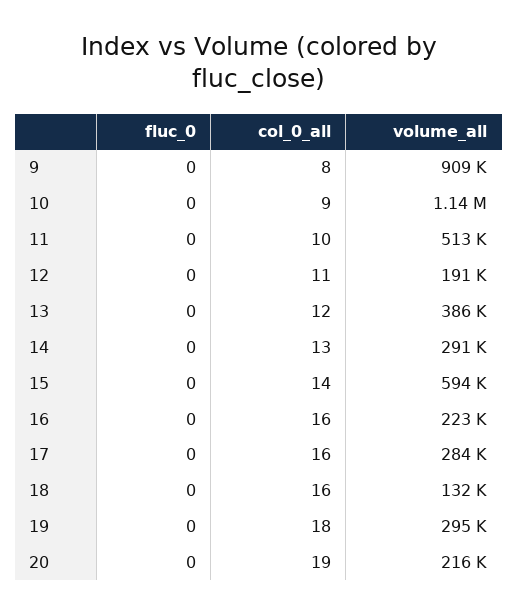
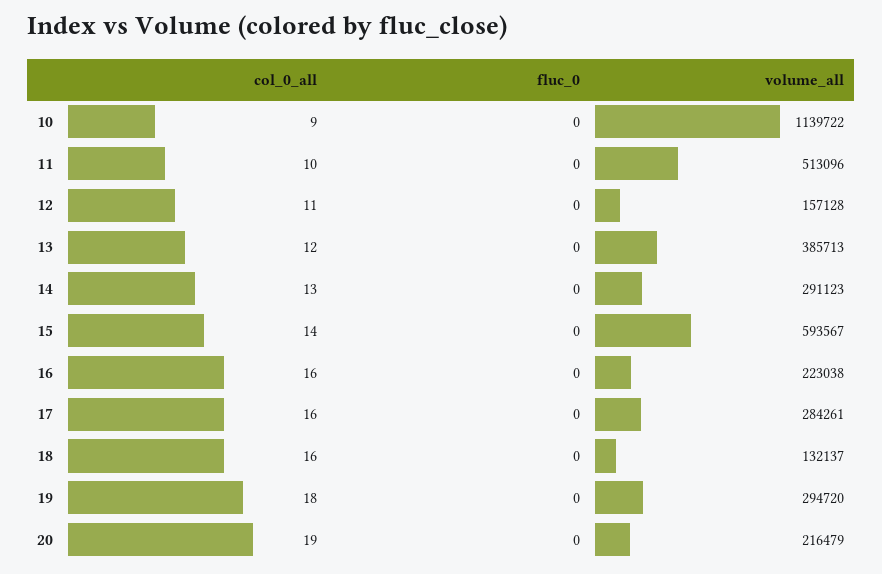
fluc_0, 9: 0 -> none
col_0_all, 9: 8 -> none
volume_all, 9: 909000 -> none
volume_all, 12: 191000 -> 157128

